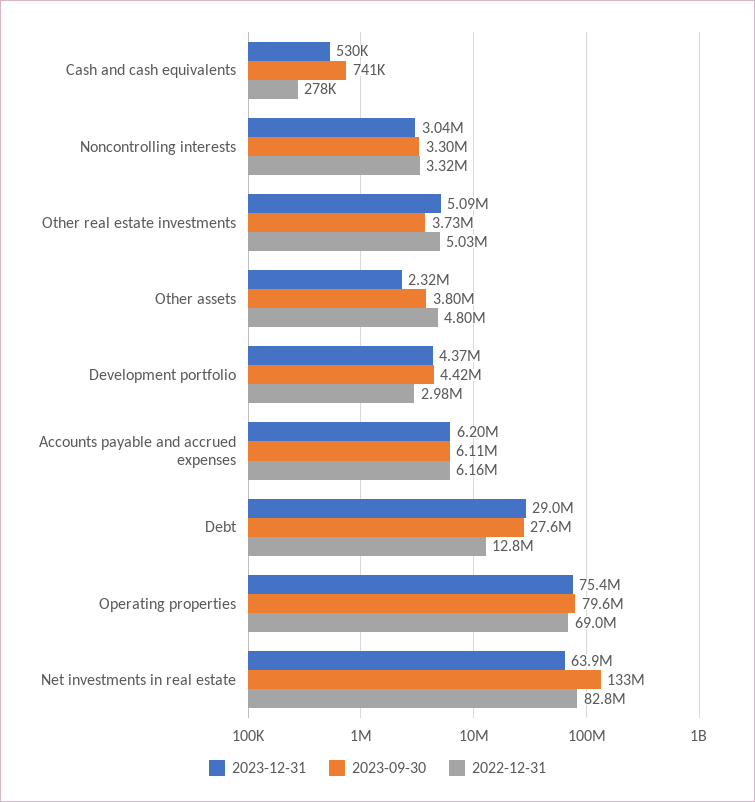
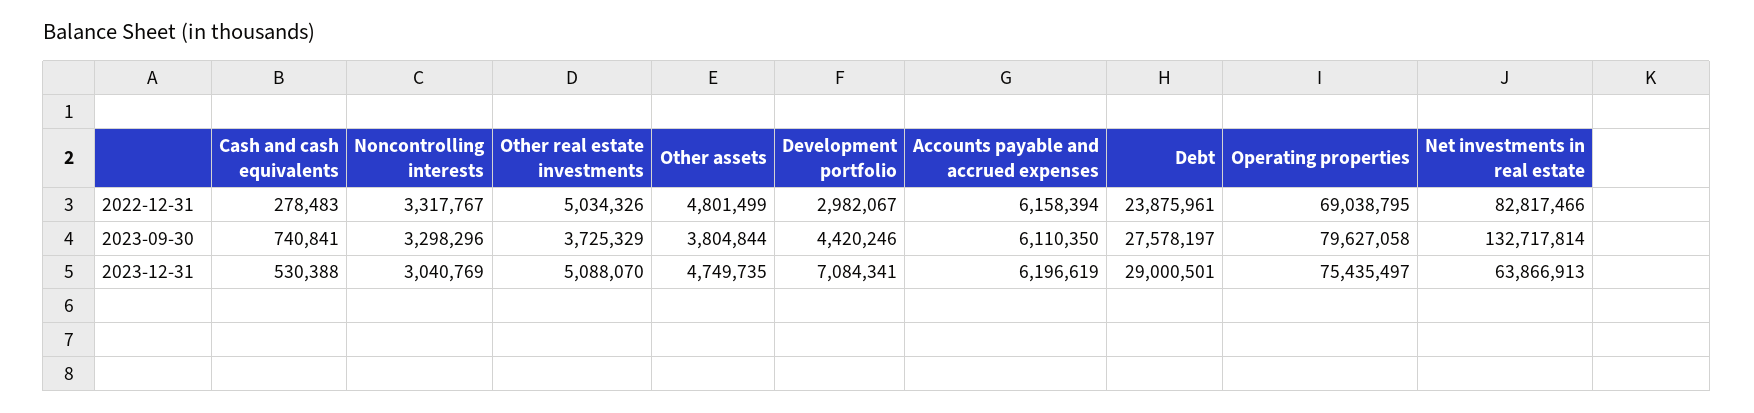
2023-12-31, Other assets: 2320000 -> 4749735
2023-12-31, Development portfolio: 4370000 -> 7084341
2022-12-31, Debt: 12800000 -> 23875961

